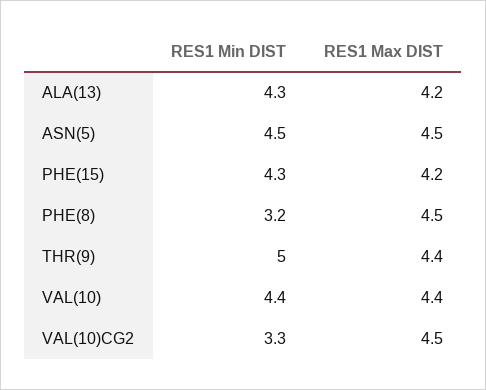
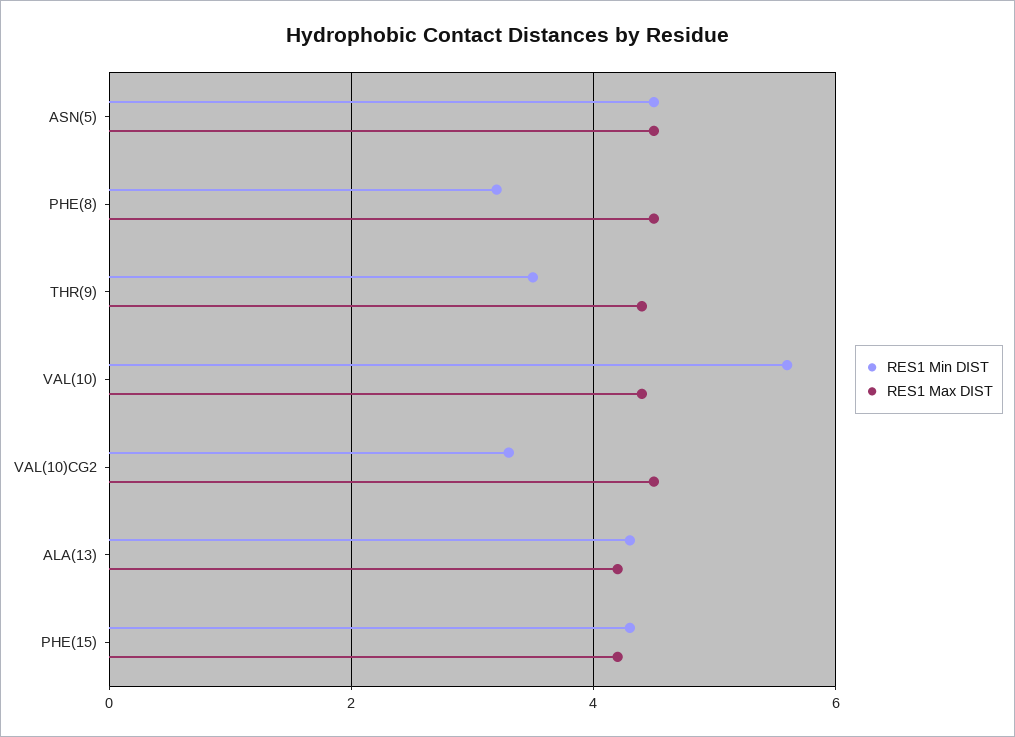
RES1 Min DIST, THR(9): 5 -> 3.5
RES1 Min DIST, VAL(10): 4.4 -> 5.5

